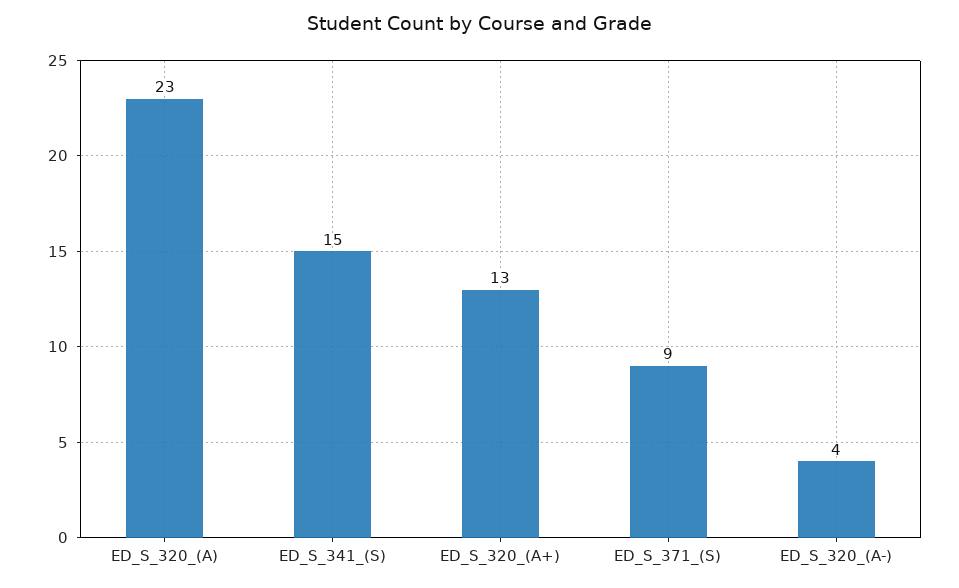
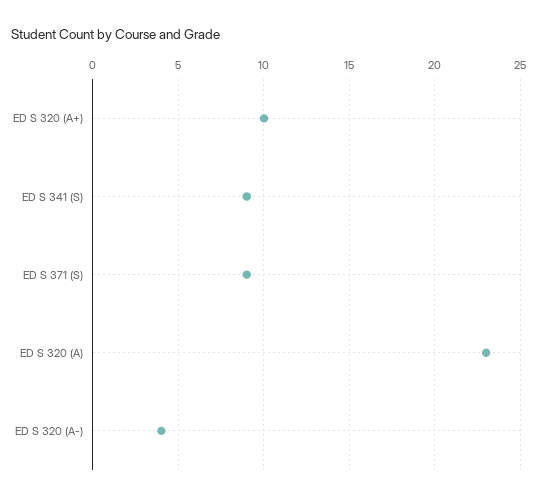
ED_S_341_(S): 15 -> 9
ED_S_320_(A+): 13 -> 10

